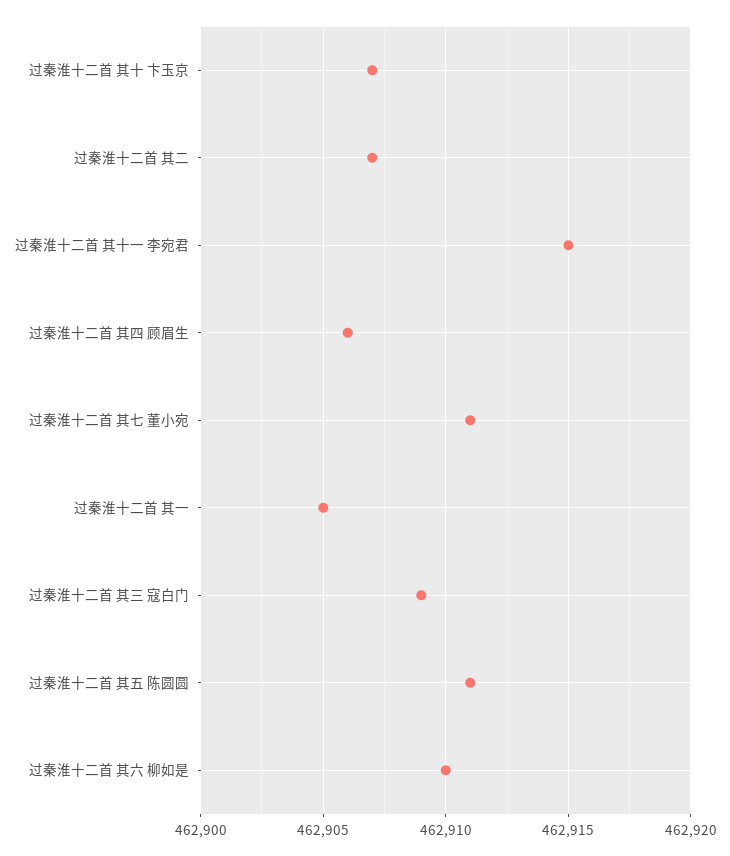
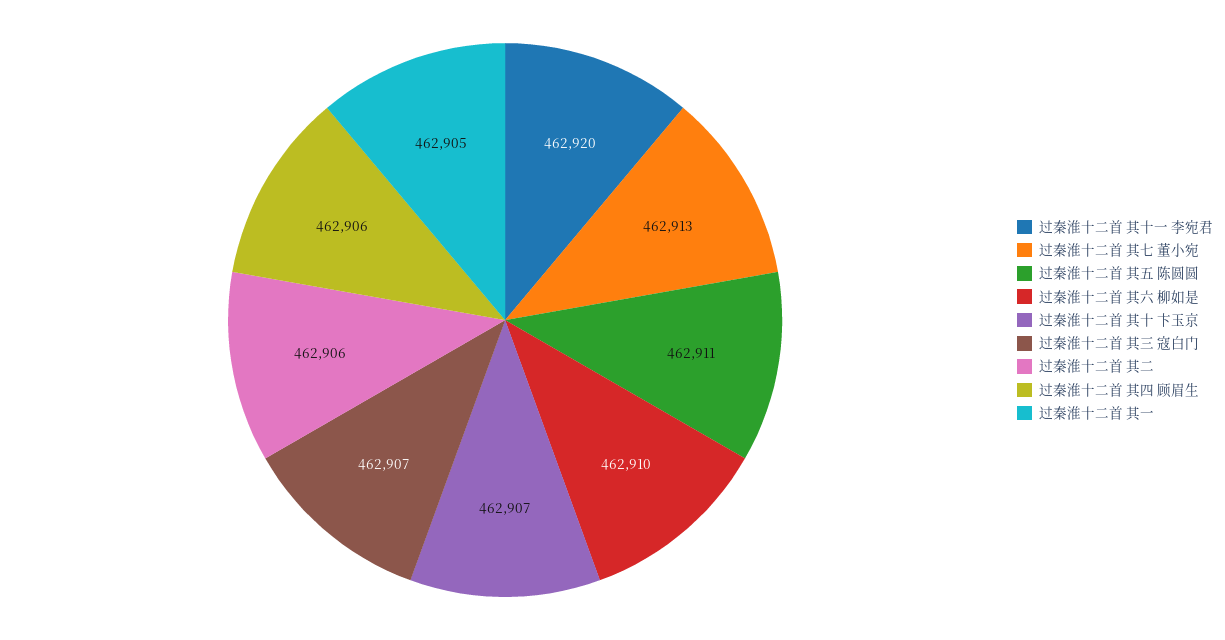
过秦淮十二首 其二: 462907 -> 462906
过秦淮十二首 其十一 李宛君: 462915 -> 462920
过秦淮十二首 其七 董小宛: 462911 -> 462913
过秦淮十二首 其三 寇白门: 462909 -> 462907

